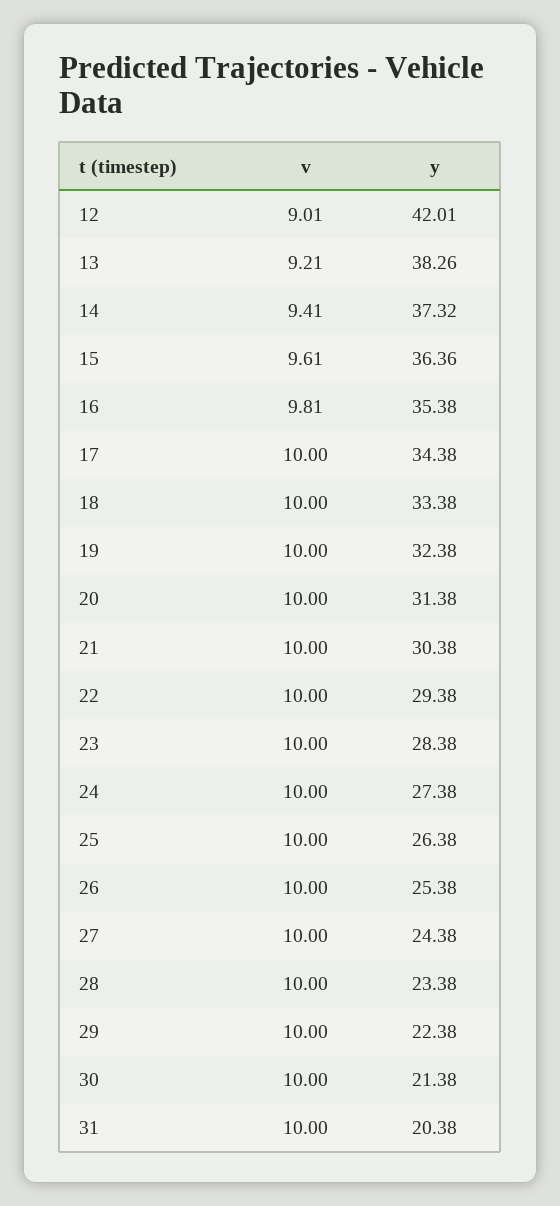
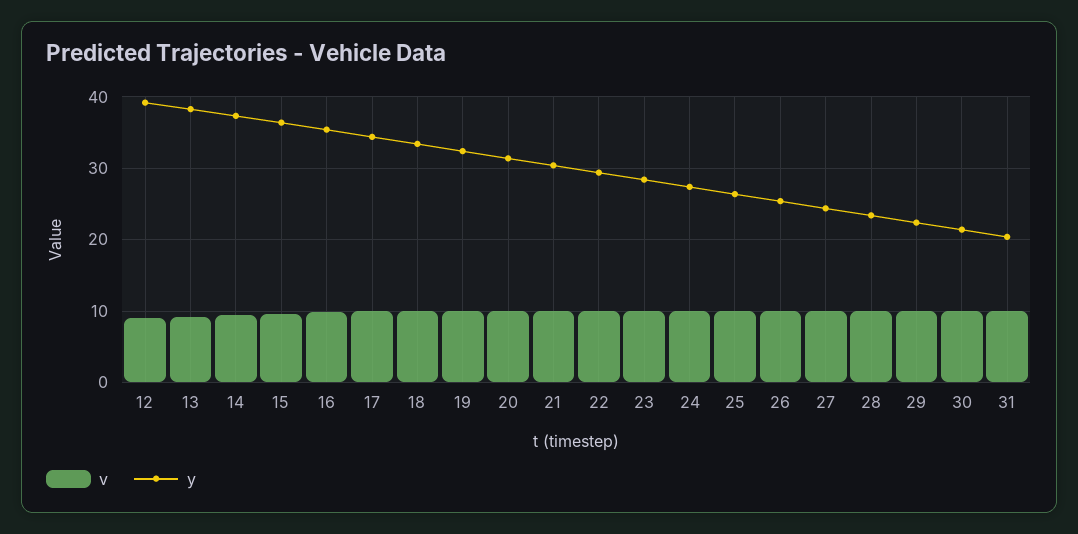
y, 12: 42.01 -> 39

